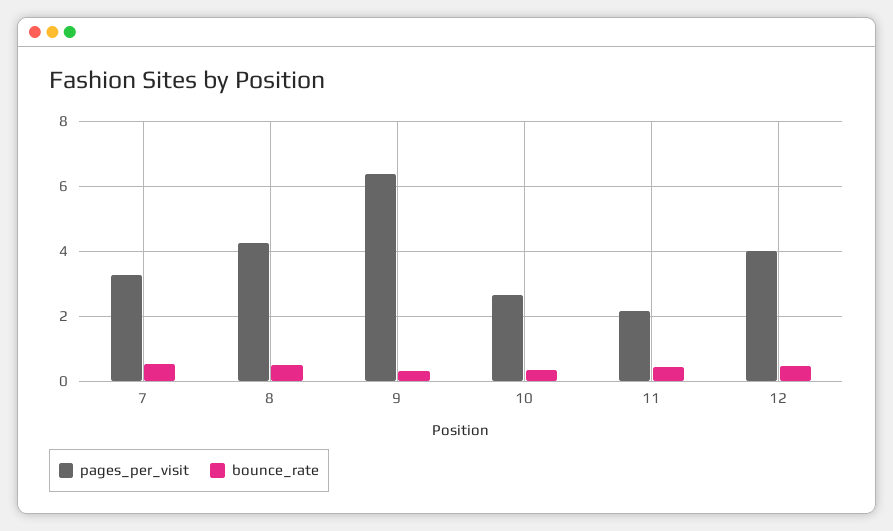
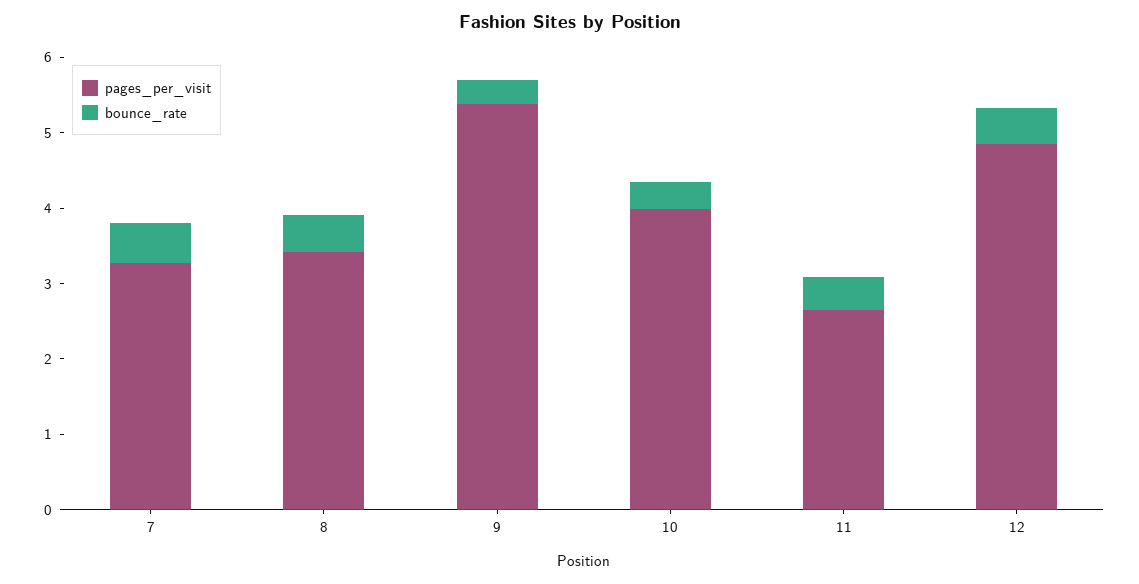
pages_per_visit, 8: 4.2 -> 3.4
pages_per_visit, 9: 6.4 -> 5.4
pages_per_visit, 10: 2.6 -> 4
pages_per_visit, 11: 2.2 -> 2.6
pages_per_visit, 12: 4 -> 4.8

